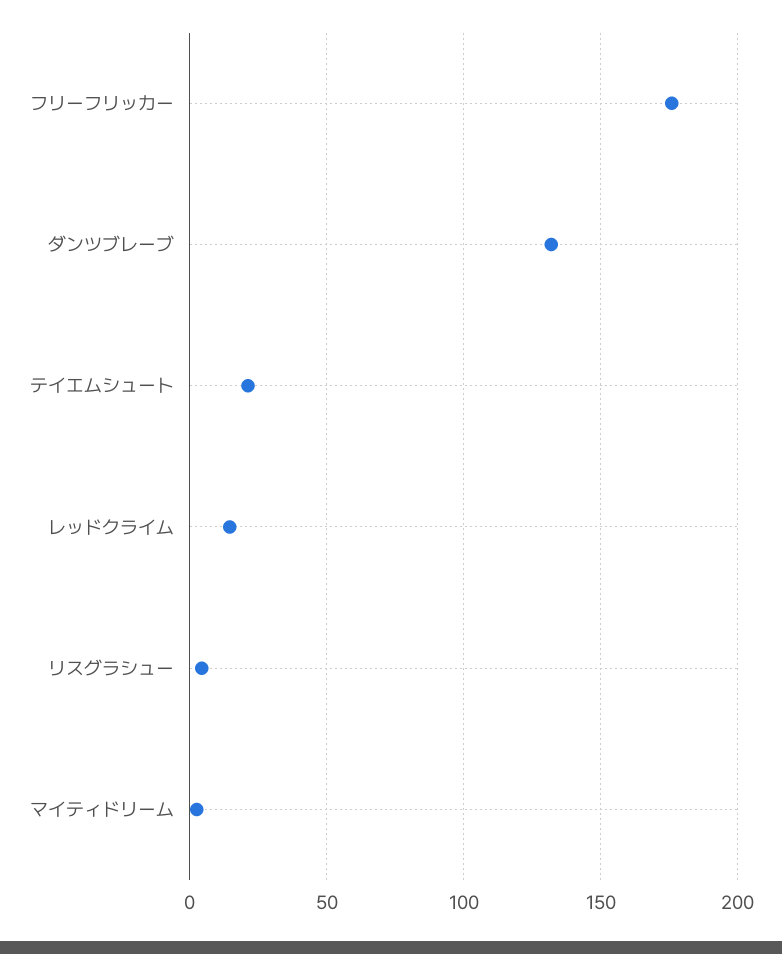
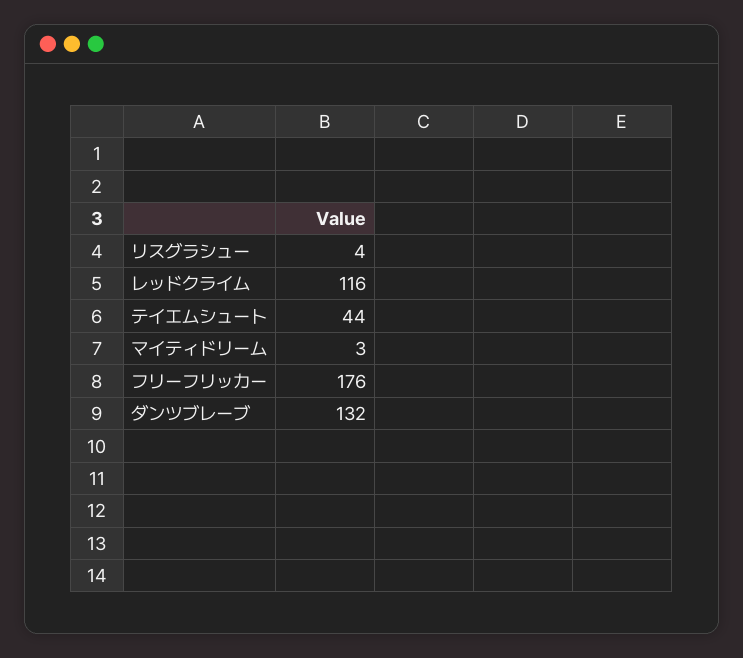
テイエムシュート: 20 -> 44
レッドクライム: 15 -> 116

